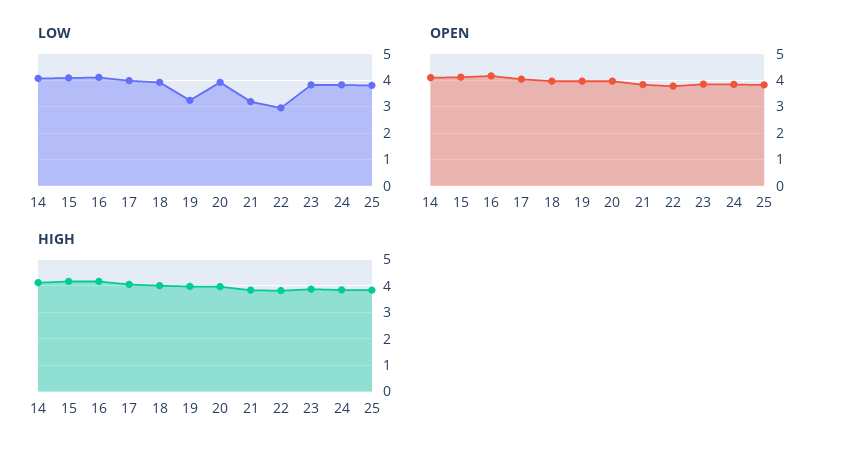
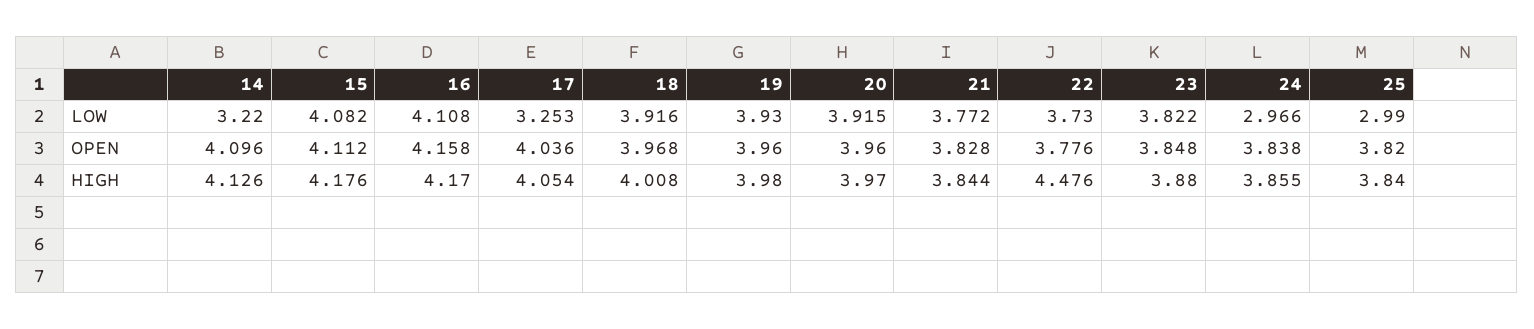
LOW, 14: 4 -> 3.22
LOW, 17: 4 -> 3.253
LOW, 19: 3.25 -> 3.93
LOW, 21: 3.25 -> 3.772
LOW, 22: 3 -> 3.73
LOW, 24: 3.75 -> 2.966
LOW, 25: 3.75 -> 2.99
HIGH, 22: 3.75 -> 4.476

